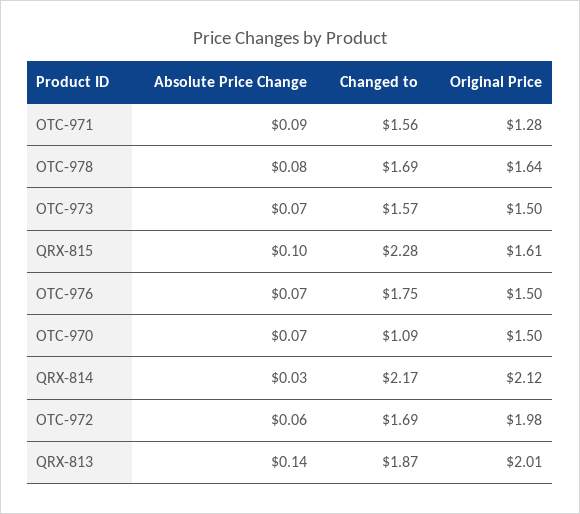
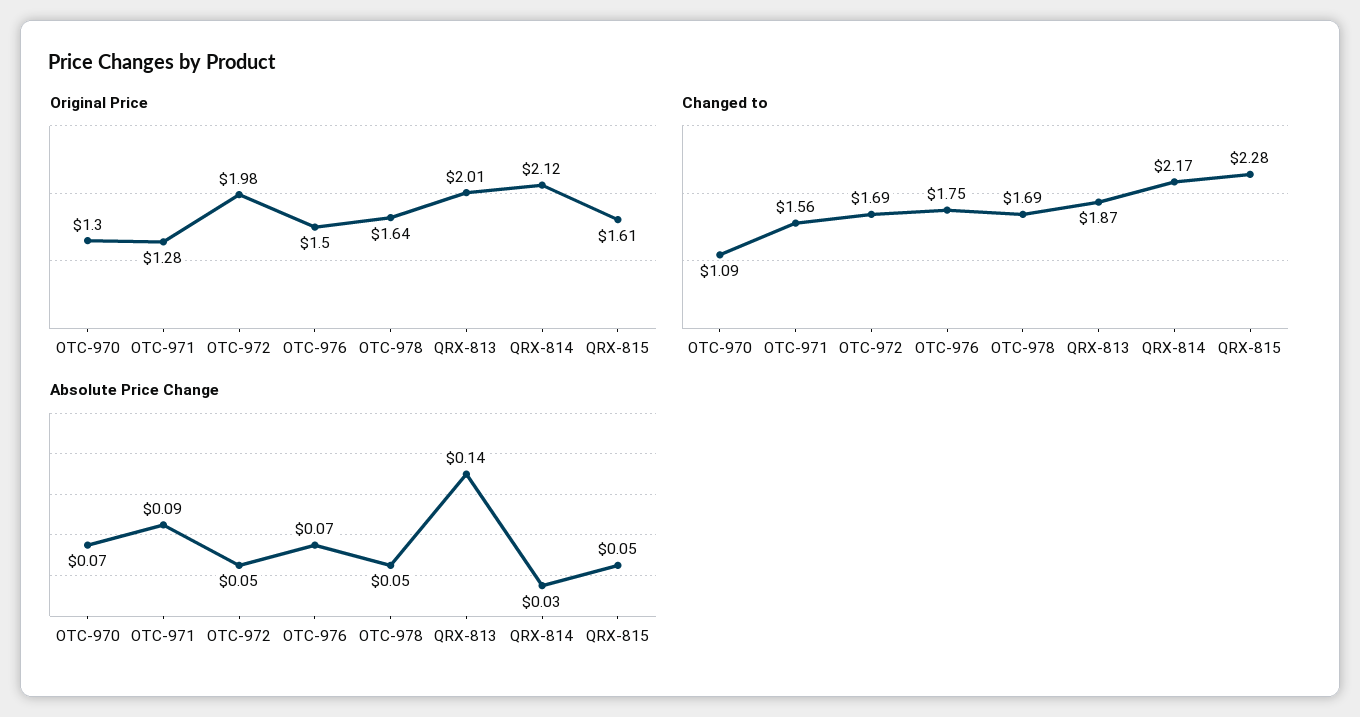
Absolute Price Change, OTC-978: 0.08 -> 0.05
Absolute Price Change, OTC-973: 0.07 -> none
Changed to, OTC-973: 1.57 -> none
Original Price, OTC-973: 1.5 -> none
Absolute Price Change, QRX-815: 0.1 -> 0.05
Original Price, OTC-970: 1.5 -> 1.3
Absolute Price Change, OTC-972: 0.06 -> 0.05

